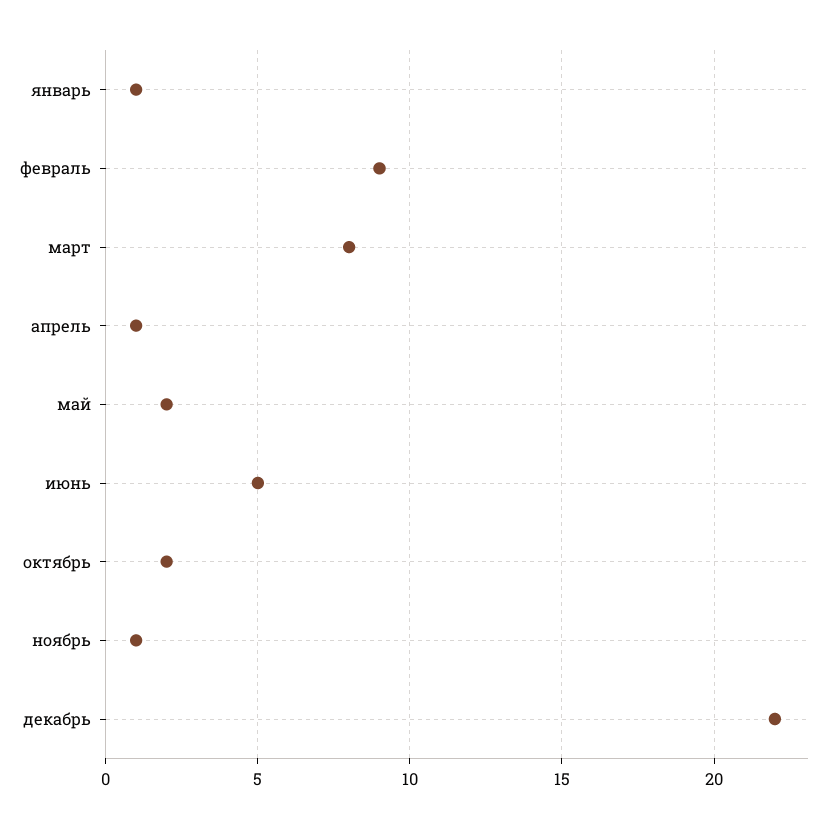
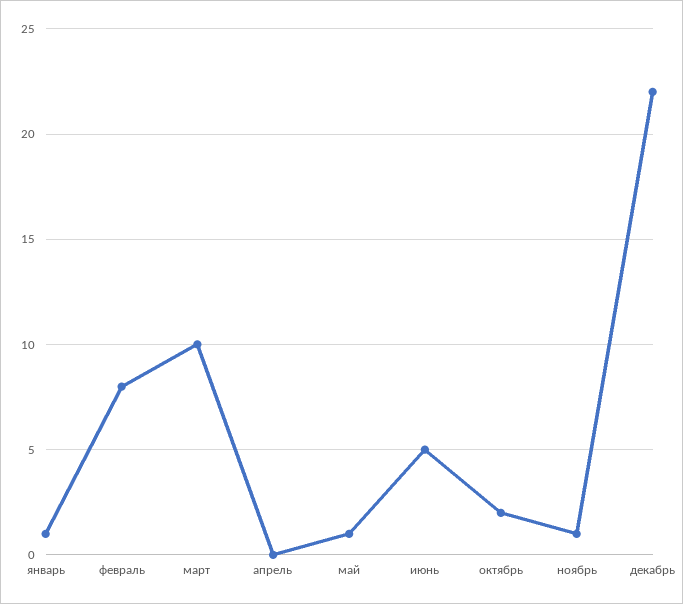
февраль: 9 -> 8
март: 8 -> 10
апрель: 1 -> 0
май: 2 -> 1

